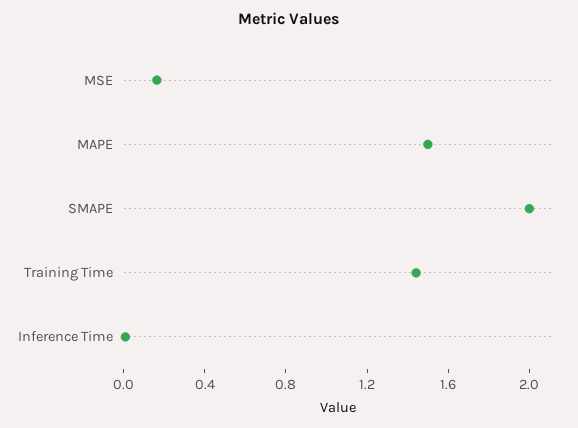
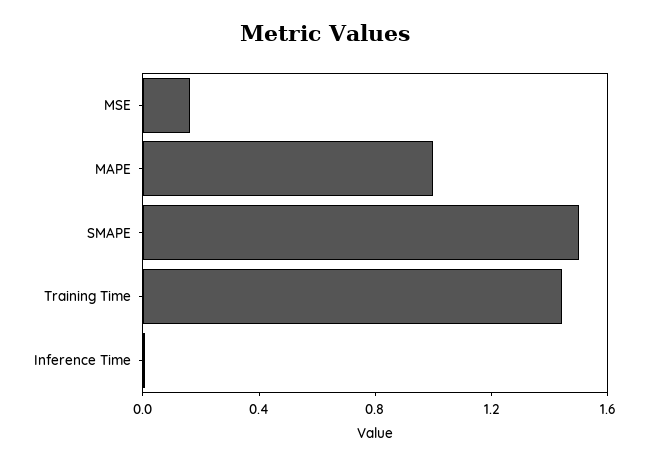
MAPE: 1.5 -> 1
SMAPE: 2 -> 1.5

